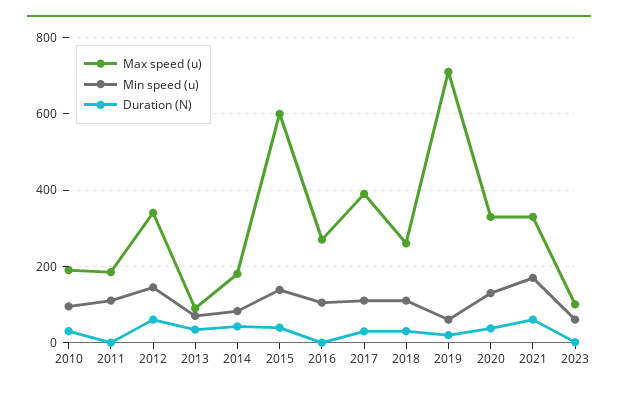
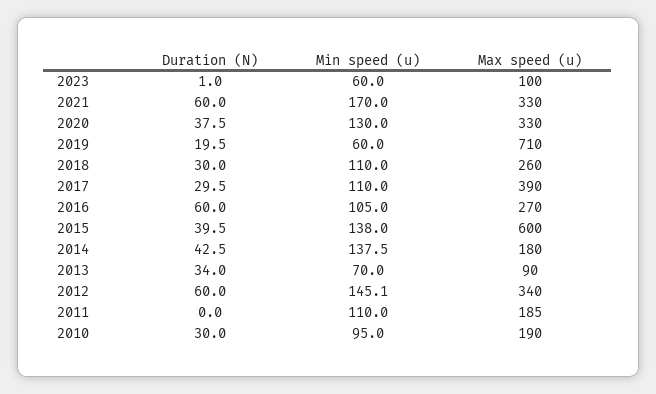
Min speed (u), 2014: 80 -> 137.5
Duration (N), 2016: 0 -> 60

